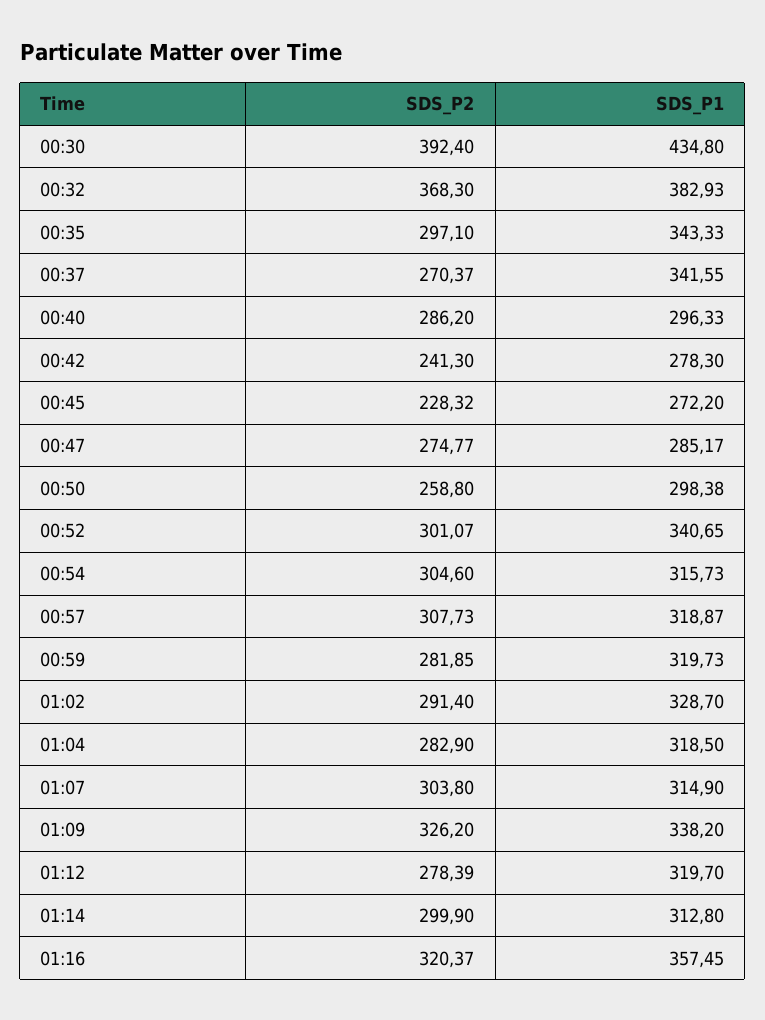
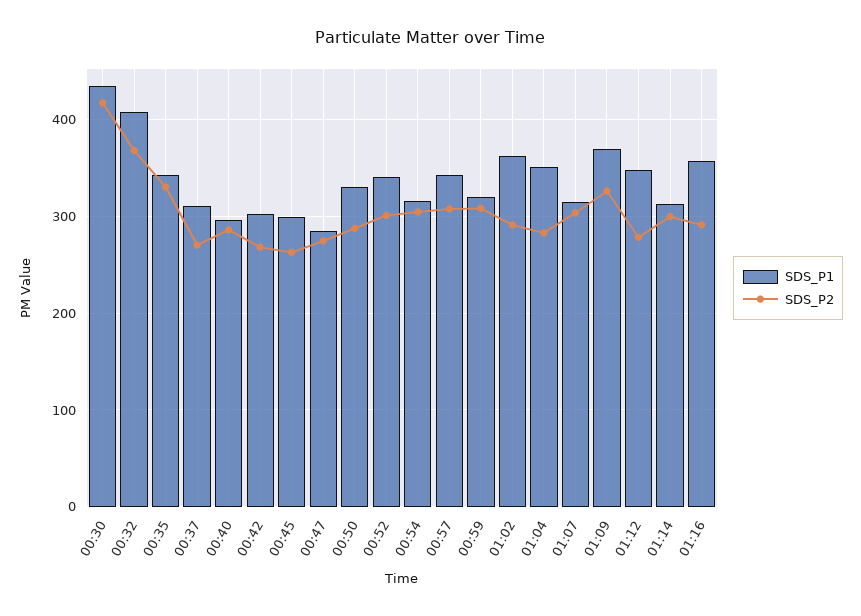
SDS_P2, 00:30: 392.4 -> 420
SDS_P1, 00:32: 382.93 -> 410
SDS_P2, 00:35: 297.1 -> 330
SDS_P1, 00:37: 341.55 -> 310
SDS_P2, 00:42: 241.3 -> 270
SDS_P1, 00:42: 278.3 -> 300
SDS_P2, 00:45: 228.32 -> 260
SDS_P1, 00:45: 272.2 -> 300
SDS_P2, 00:50: 258.8 -> 290
SDS_P1, 00:50: 298.38 -> 330
SDS_P1, 00:57: 318.87 -> 340
SDS_P2, 00:59: 281.85 -> 310
SDS_P1, 01:02: 328.7 -> 360
SDS_P1, 01:04: 318.5 -> 350
SDS_P1, 01:09: 338.2 -> 370
SDS_P1, 01:12: 319.7 -> 350
SDS_P2, 01:16: 320.37 -> 290

